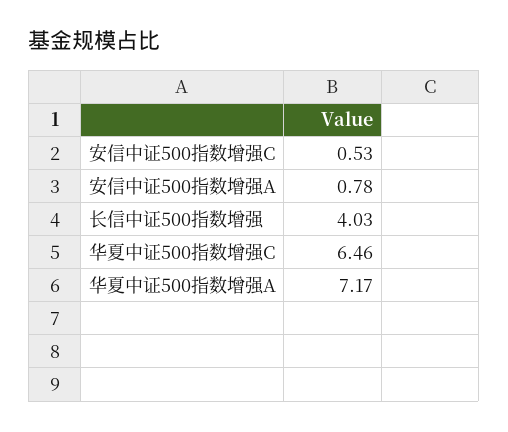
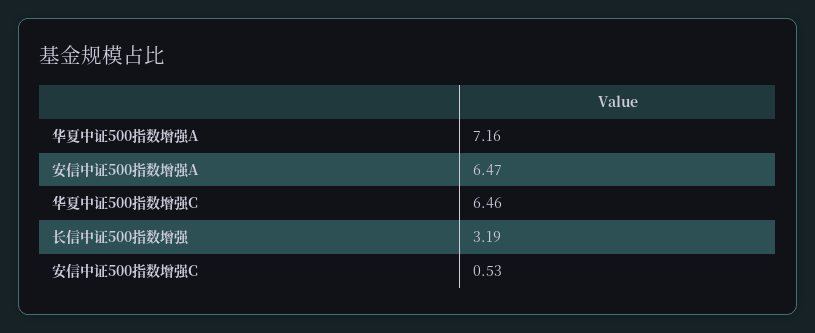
安信中证500指数增强A: 0.78 -> 6.47
长信中证500指数增强: 4.03 -> 3.19
华夏中证500指数增强A: 7.17 -> 7.16

